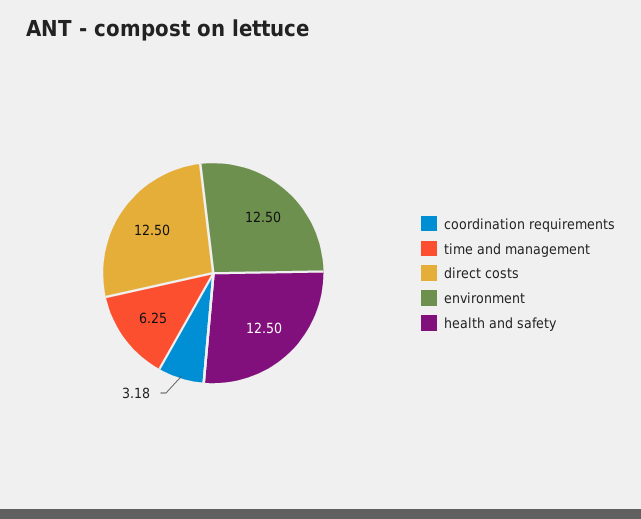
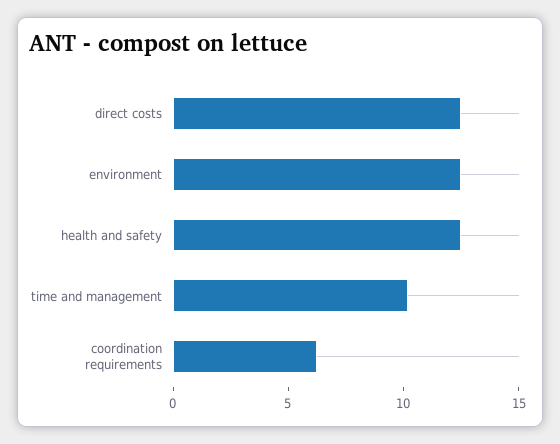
coordination requirements: 3.18 -> 6
time and management: 6.25 -> 10

